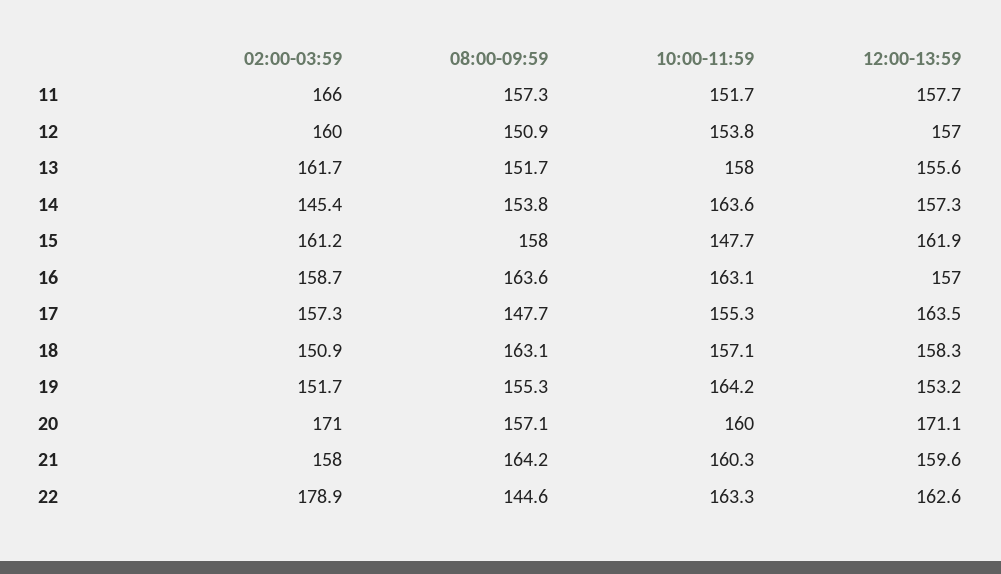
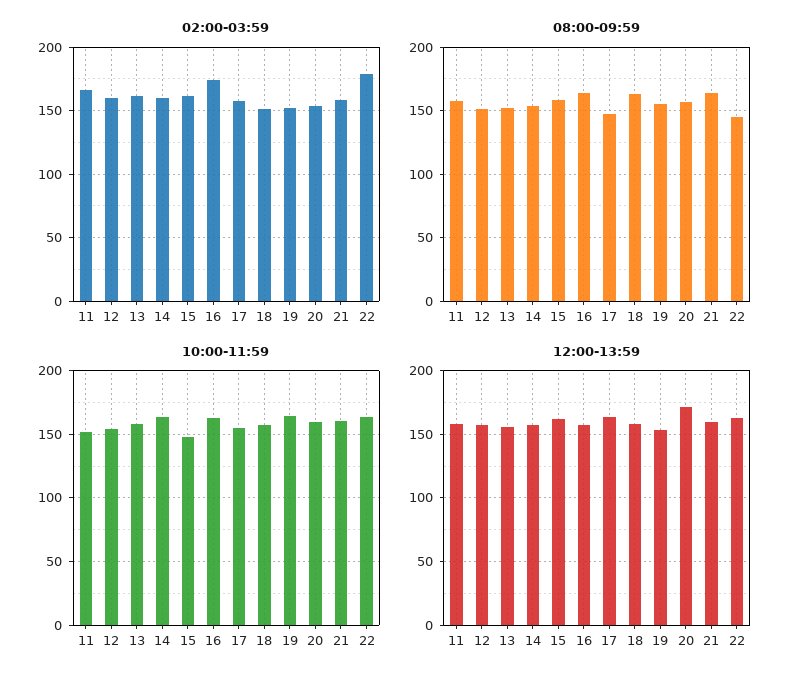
02:00-03:59, 14: 145.4 -> 160
02:00-03:59, 16: 158.7 -> 175
02:00-03:59, 20: 171 -> 155

